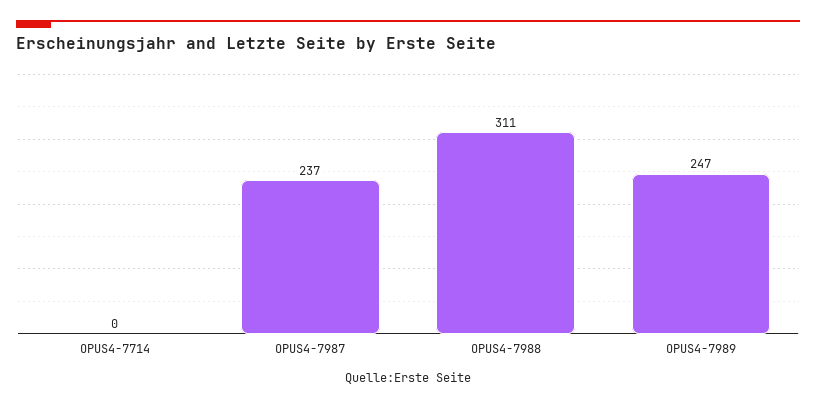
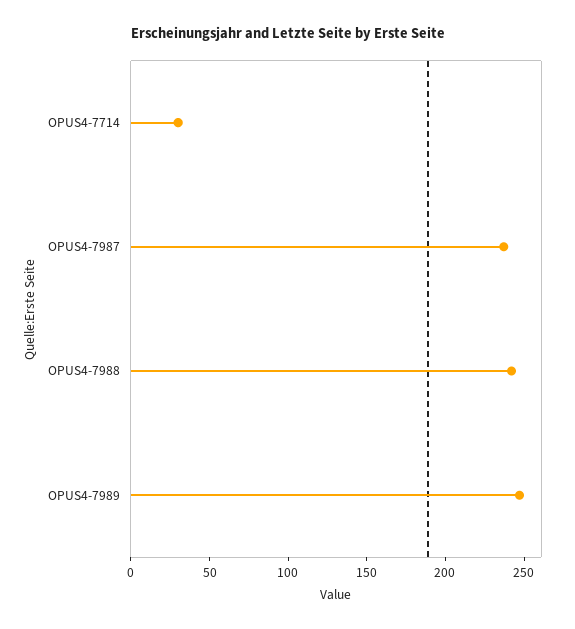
OPUS4-7714: 0 -> 30
OPUS4-7988: 311 -> 240

